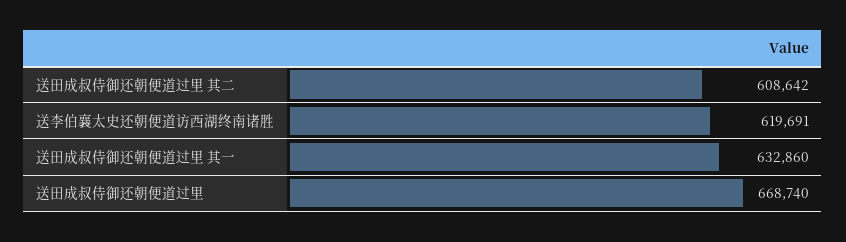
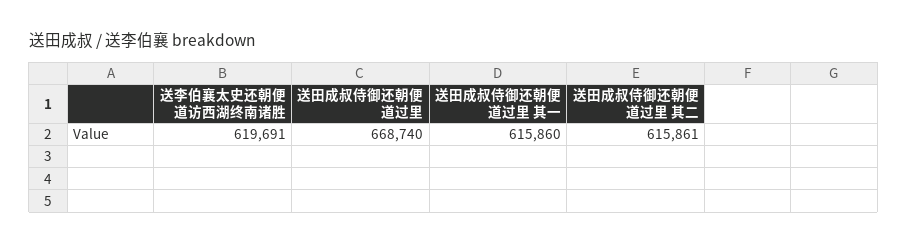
送田成叔侍御还朝便道过里 其二: 608642 -> 615861
送田成叔侍御还朝便道过里 其一: 632860 -> 615860

